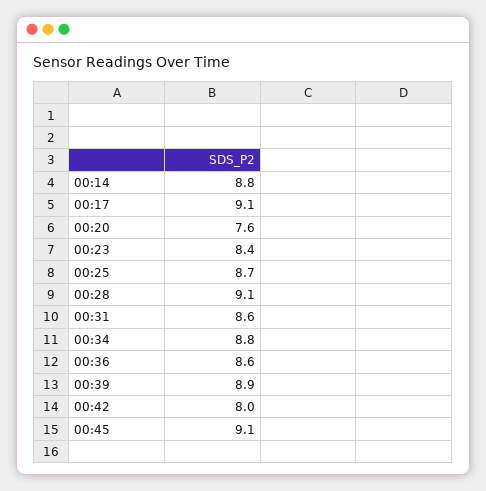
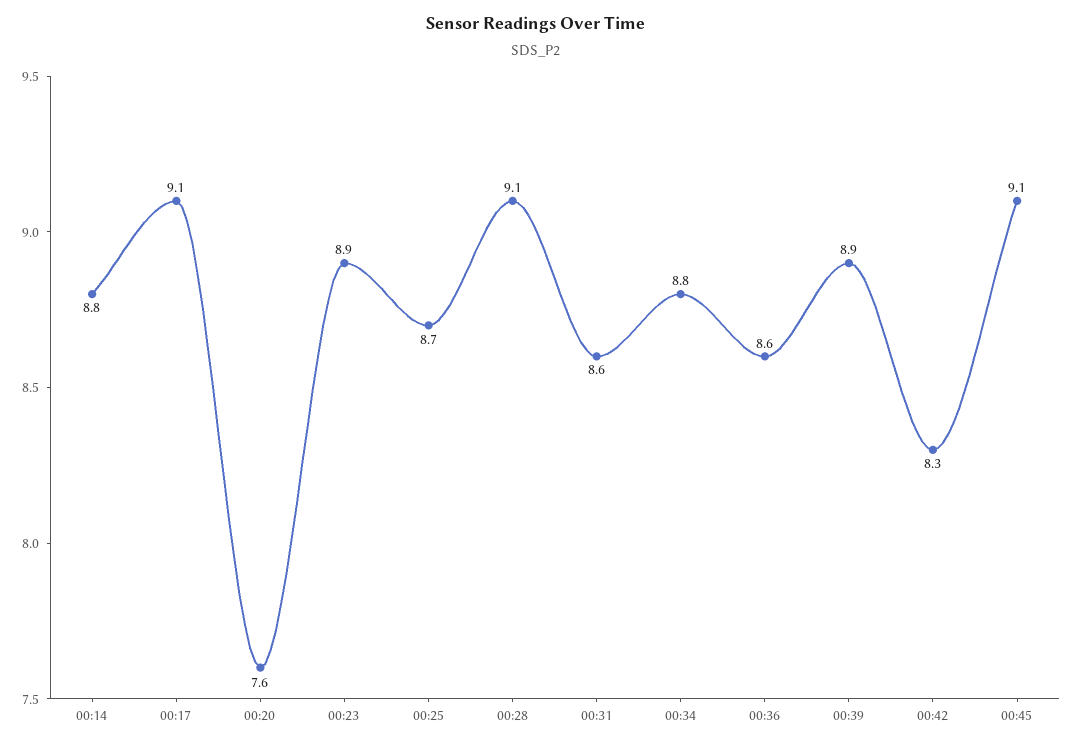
00:23: 8.4 -> 8.9
00:42: 8 -> 8.3

